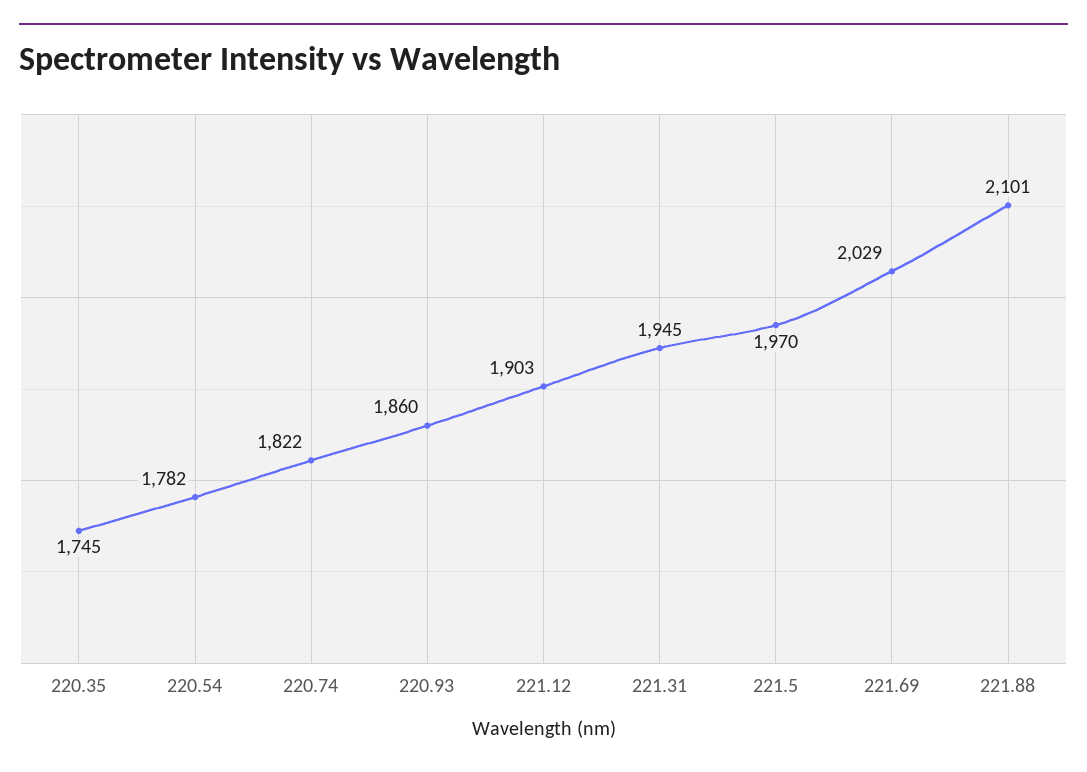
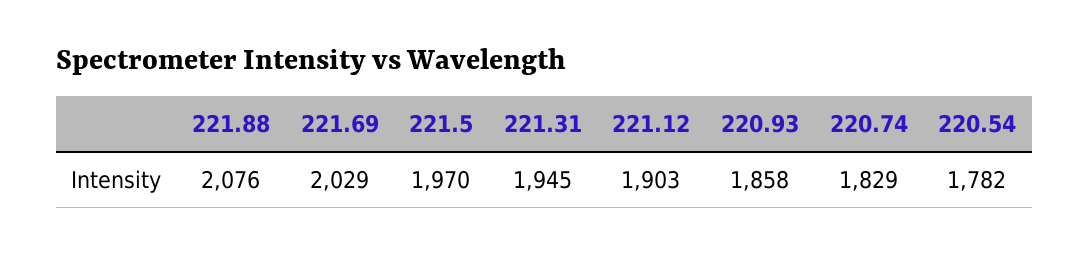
220.35: 1745 -> none
220.74: 1822 -> 1829
220.93: 1860 -> 1858
221.88: 2101 -> 2076

